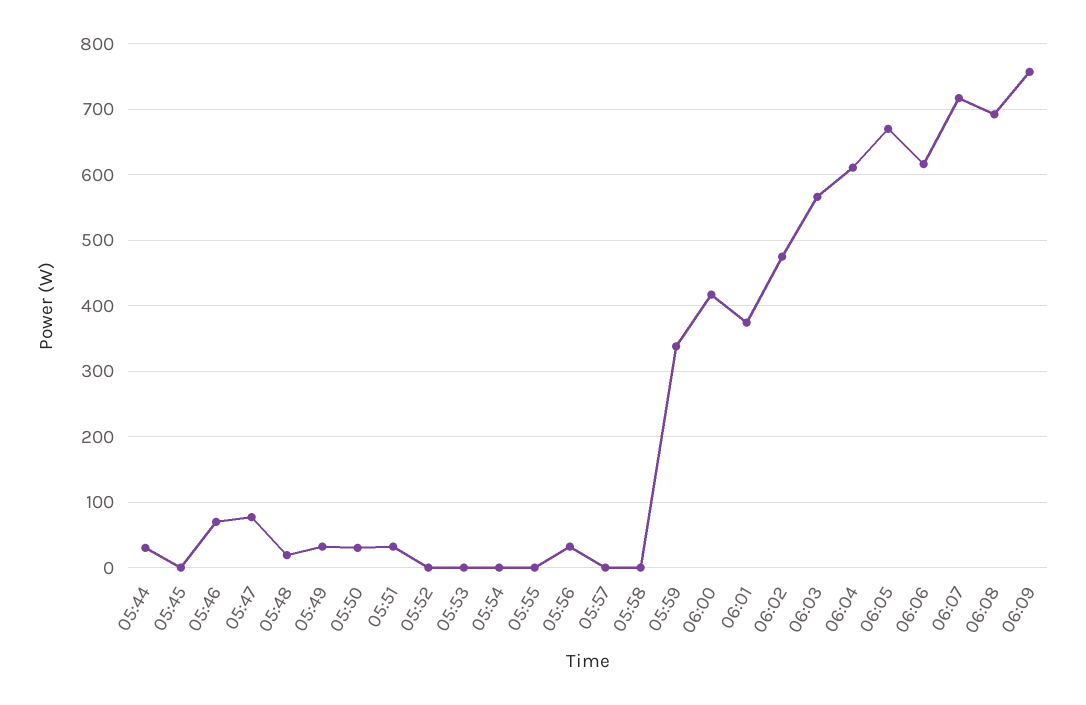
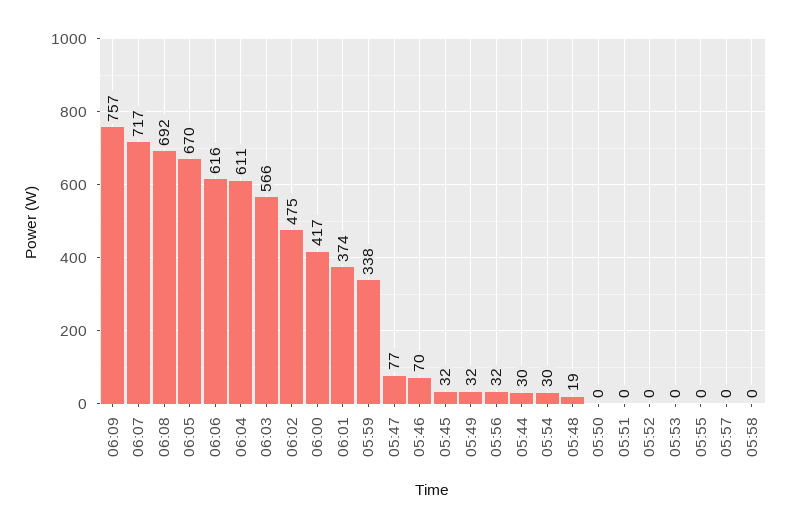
05:45: 0 -> 32
05:50: 30 -> 0
05:51: 30 -> 0
05:54: 0 -> 30

